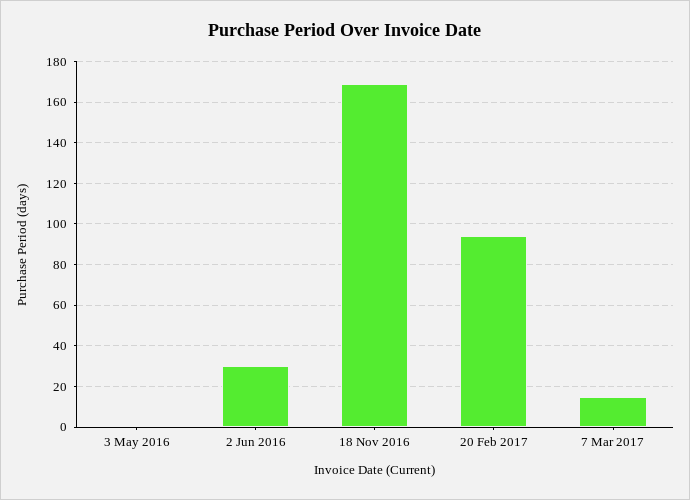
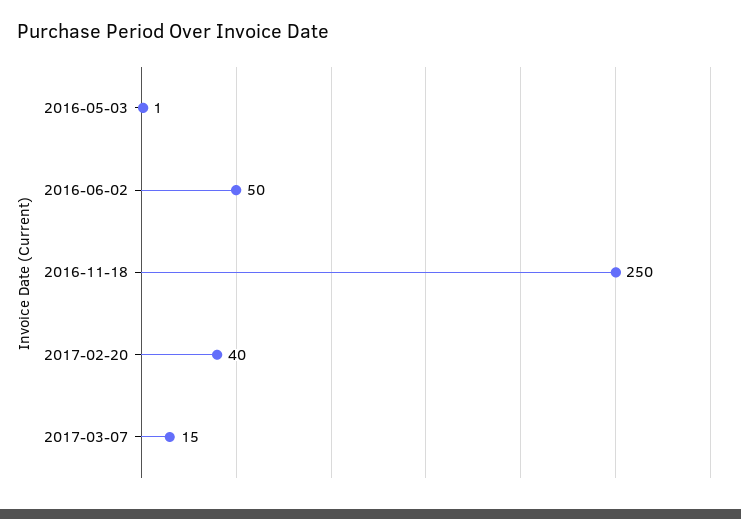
2 Jun 2016: 30 -> 50
18 Nov 2016: 170 -> 250
20 Feb 2017: 95 -> 40

